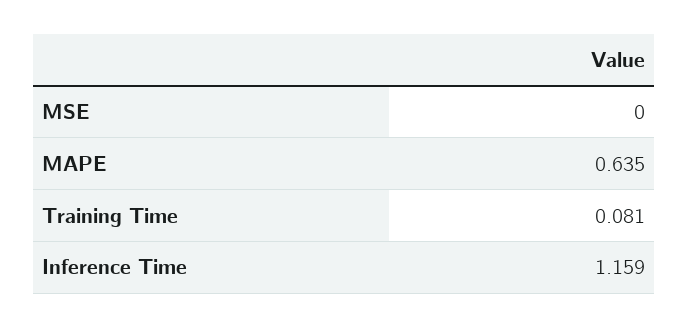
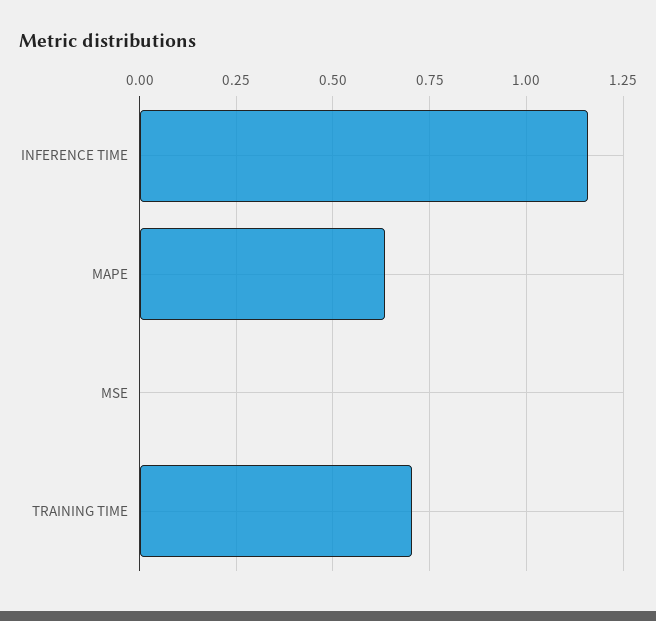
Training Time: 0.081 -> 0.7

